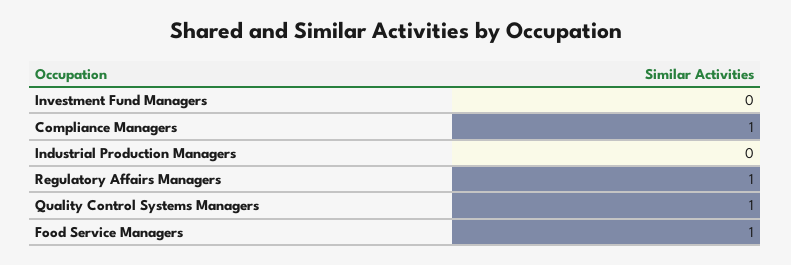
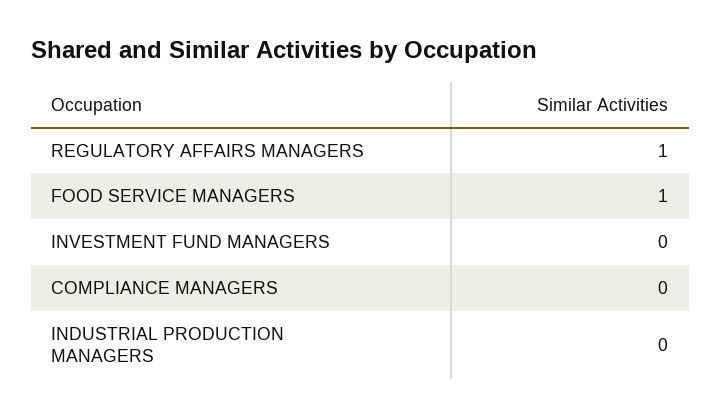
Compliance Managers: 1 -> 0
Quality Control Systems Managers: 1 -> none

